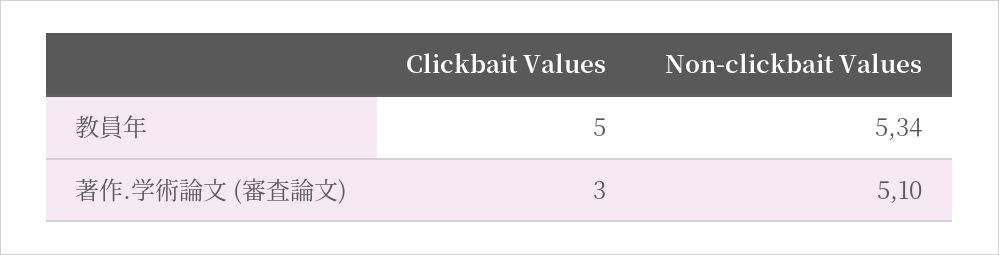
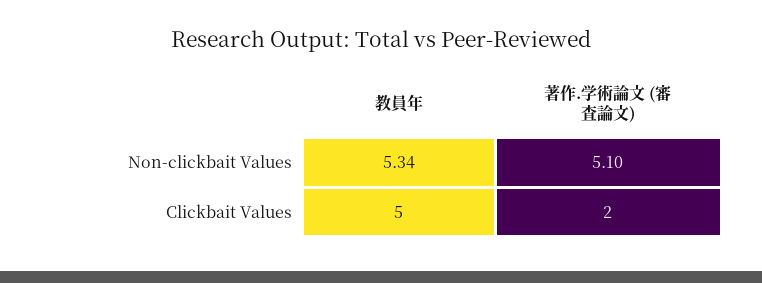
Clickbait Values, 著作.学術論文 (審査論文): 3 -> 2

